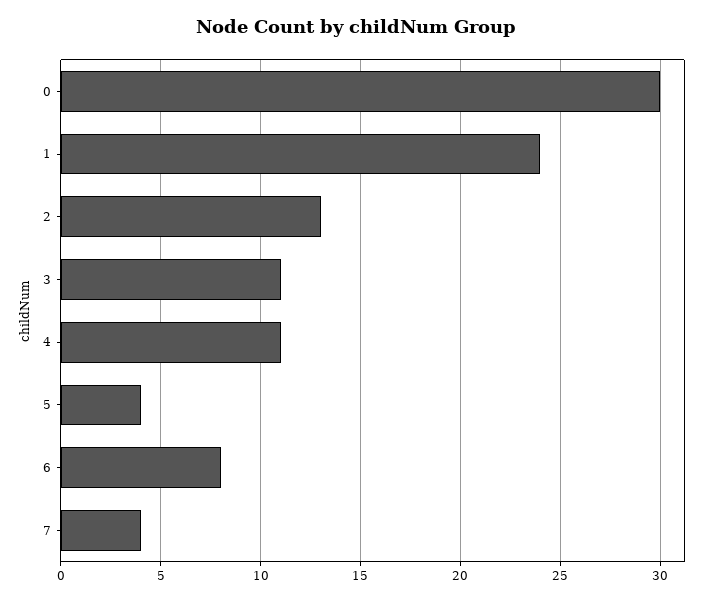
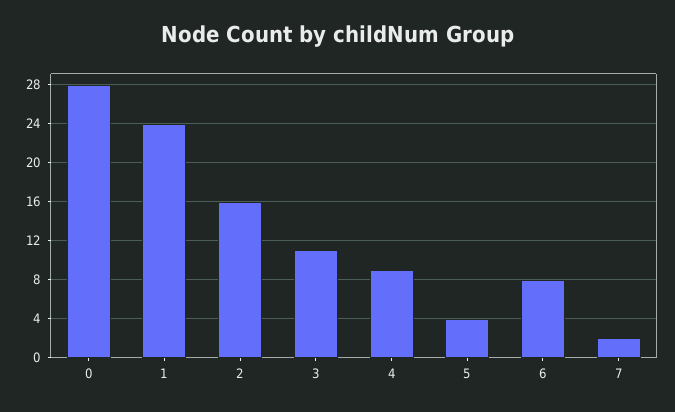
0: 30 -> 28
2: 13 -> 16
4: 11 -> 9
7: 4 -> 2

